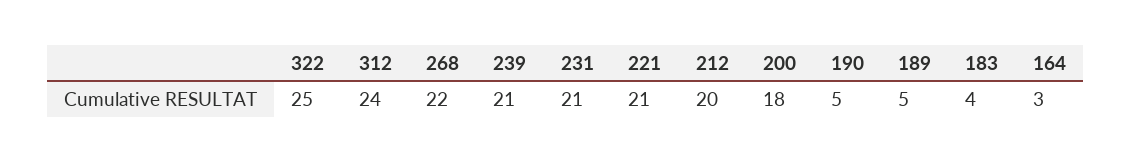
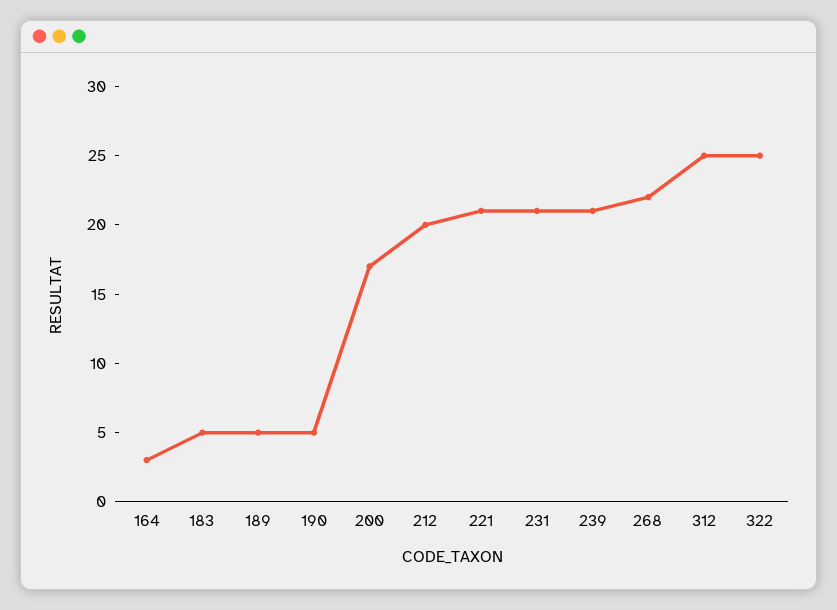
312: 24 -> 25
200: 18 -> 17
183: 4 -> 5

